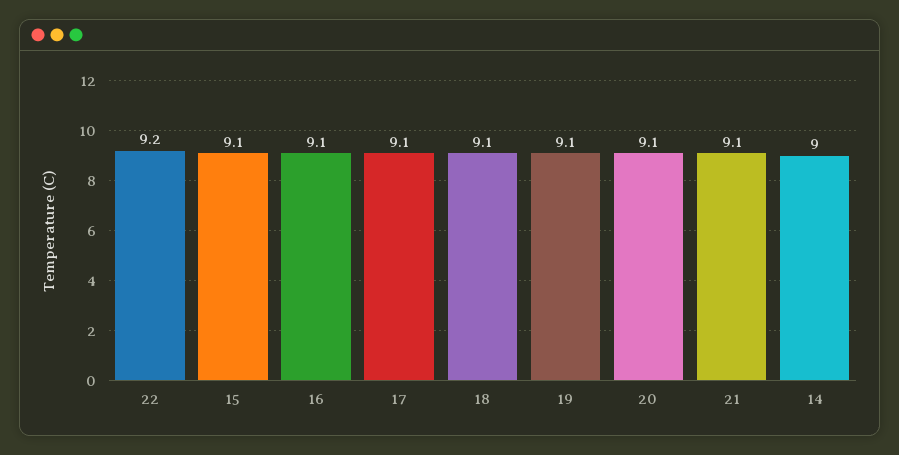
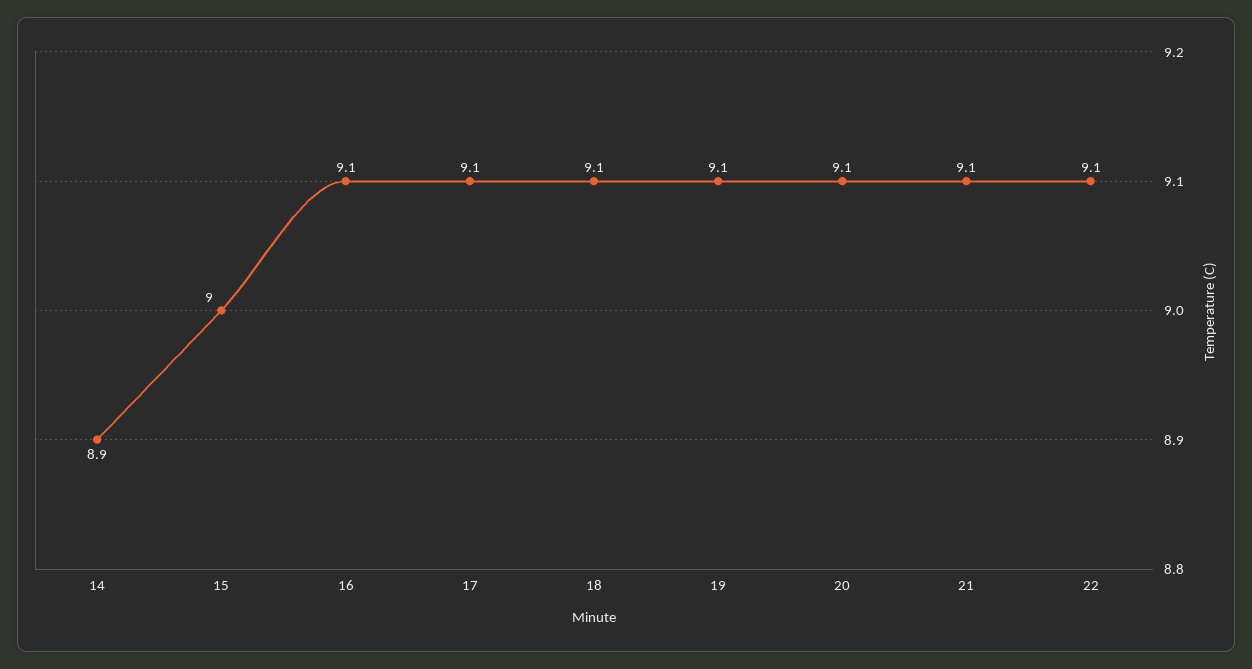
22: 9.2 -> 9.1
15: 9.1 -> 9
14: 9 -> 8.9

